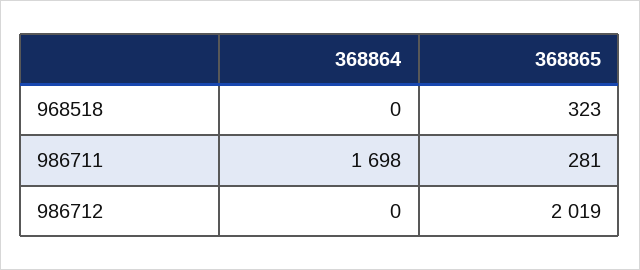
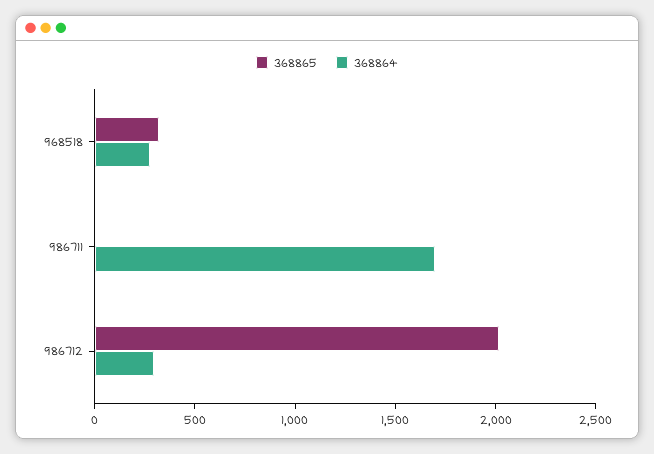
368864, 968518: 0 -> 300
368865, 986711: 281 -> 0
368864, 986712: 0 -> 300

